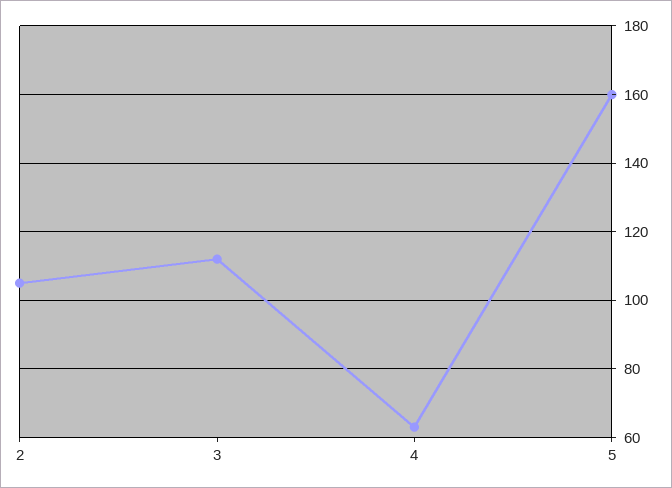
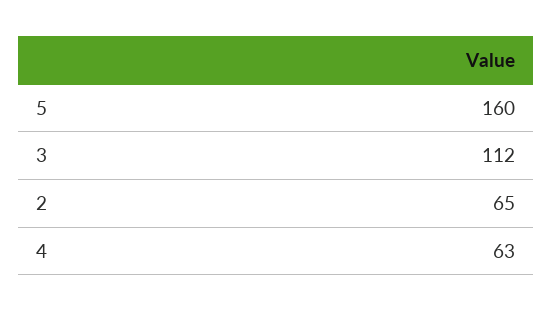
2: 105 -> 65

